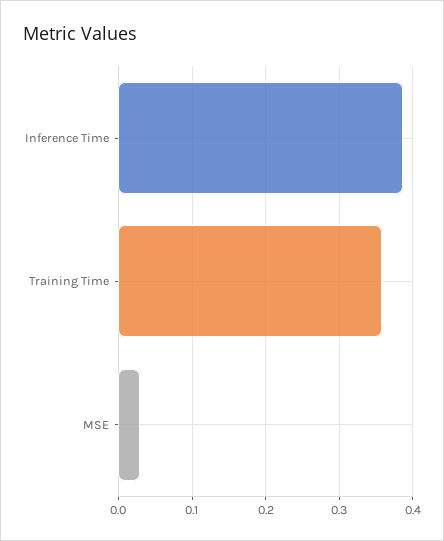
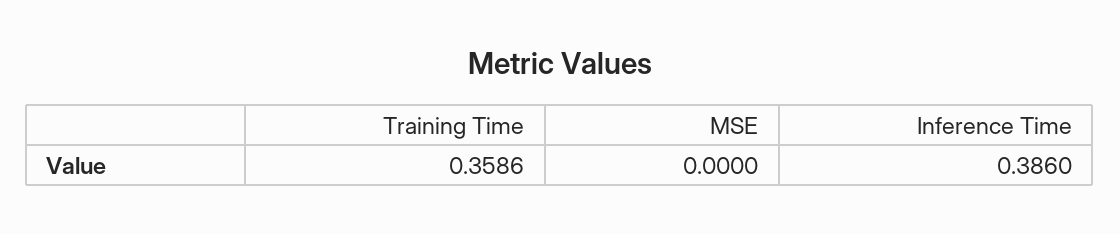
MSE: 0.03 -> 0

